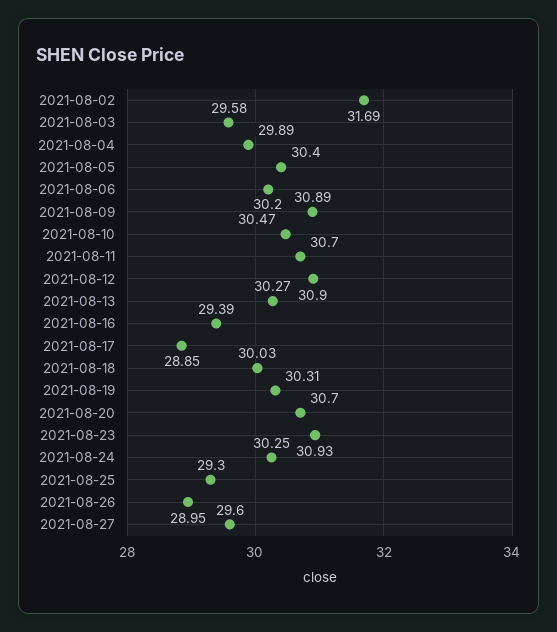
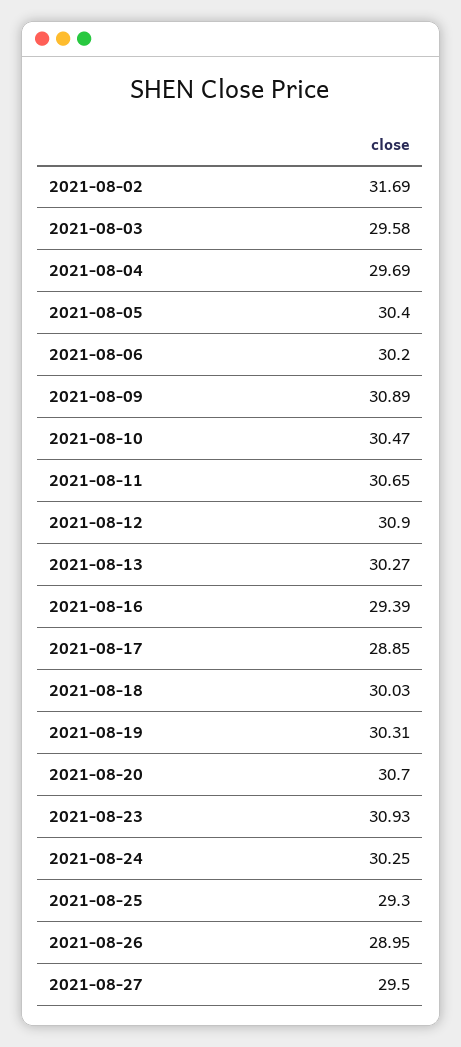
2021-08-04: 29.89 -> 29.69
2021-08-11: 30.7 -> 30.65
2021-08-27: 29.6 -> 29.5

